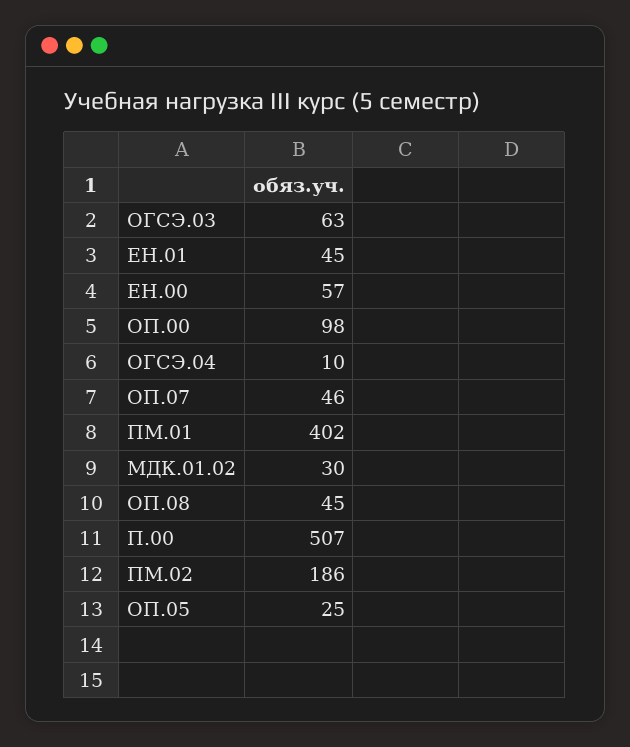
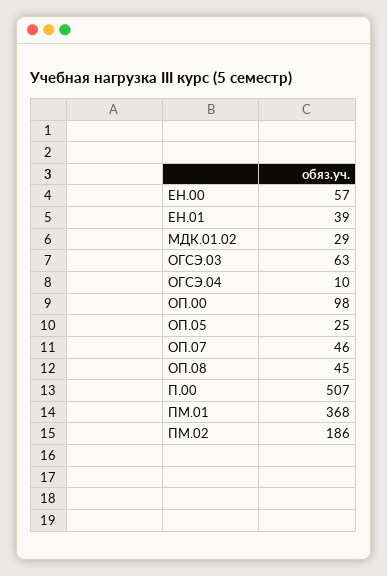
ЕН.01: 45 -> 39
ПМ.01: 402 -> 368
МДК.01.02: 30 -> 29

